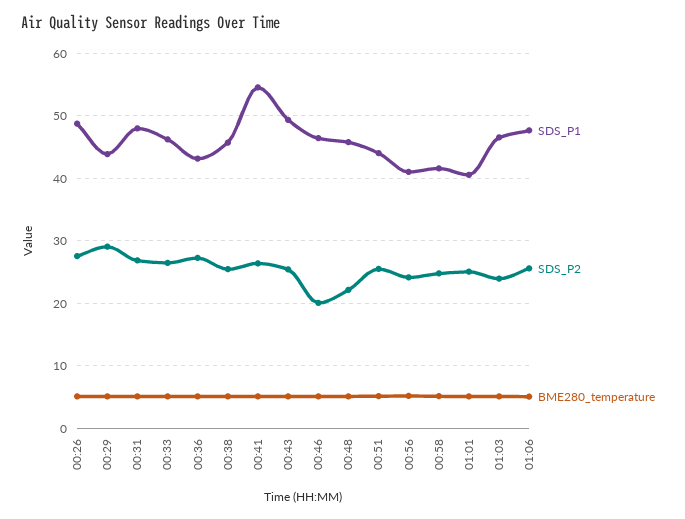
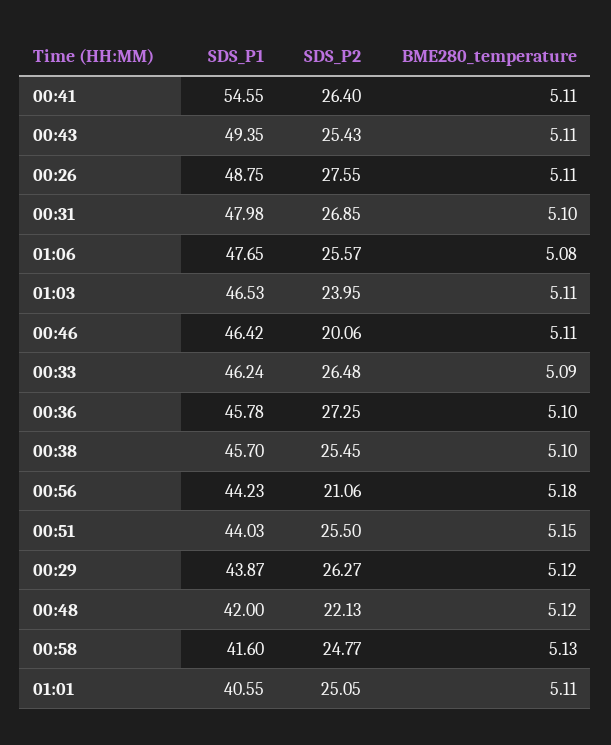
SDS_P2, 00:29: 29 -> 26.27
SDS_P1, 00:36: 43 -> 45.78
SDS_P1, 00:48: 46 -> 42
SDS_P1, 00:56: 41 -> 44.23
SDS_P2, 00:56: 24 -> 21.06

